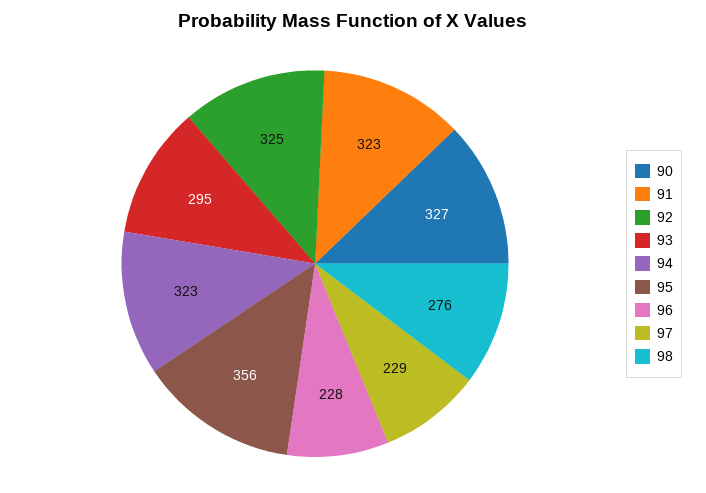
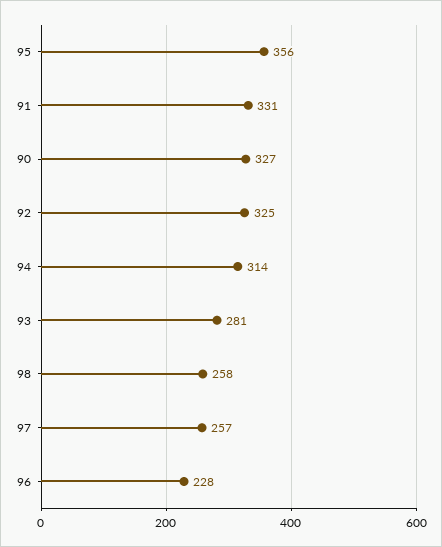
91: 323 -> 331
93: 295 -> 281
94: 323 -> 314
97: 229 -> 257
98: 276 -> 258

